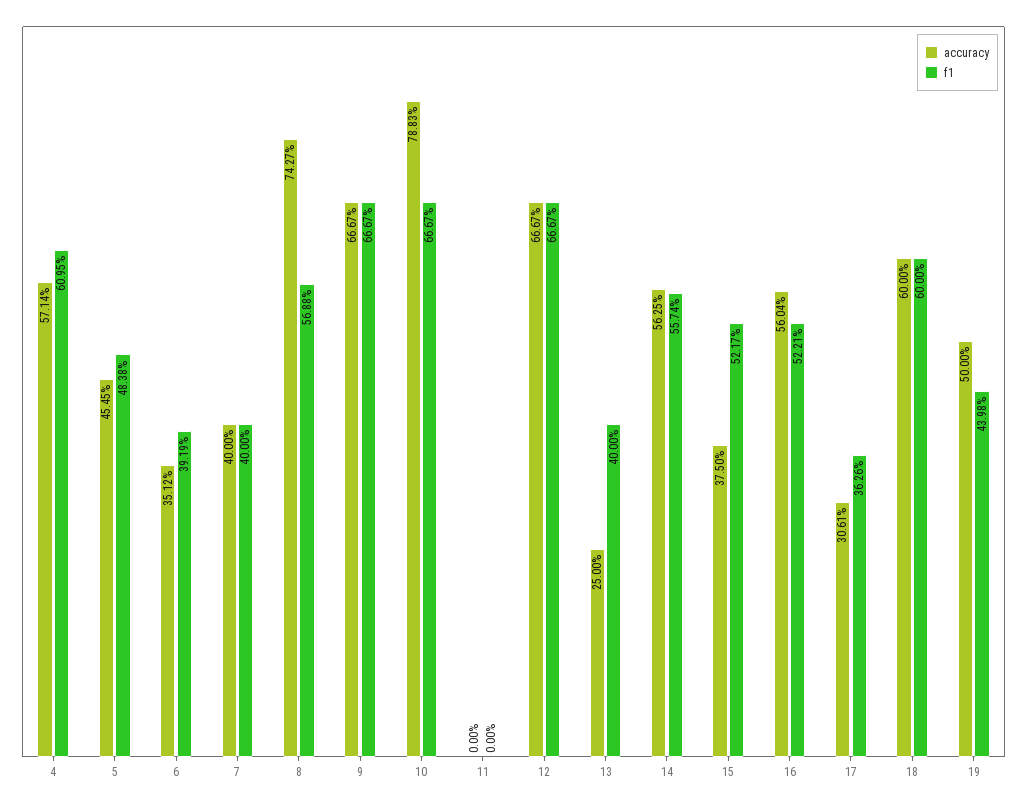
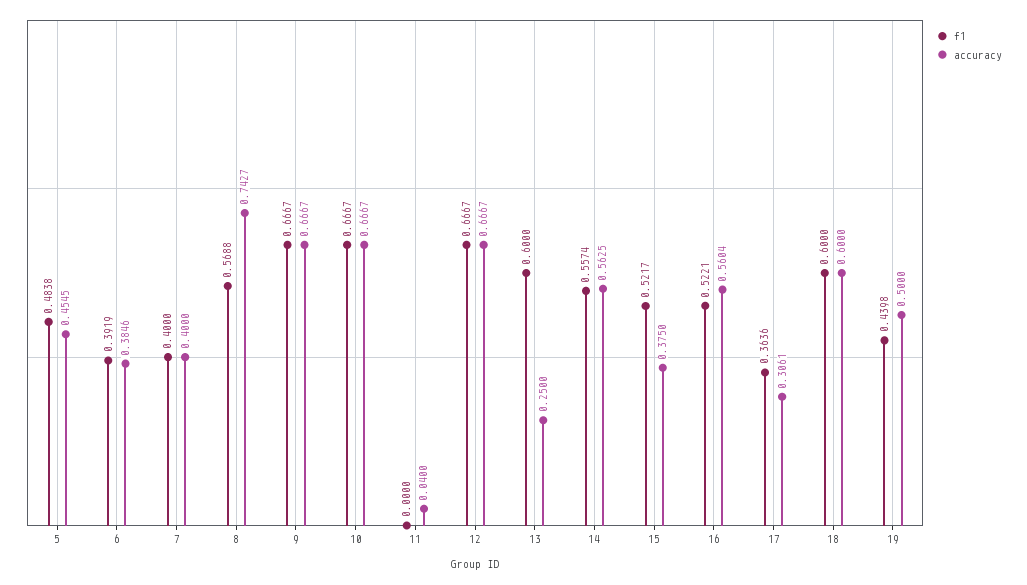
accuracy, 4: 0.5714 -> none
f1, 4: 0.6095 -> none
accuracy, 6: 0.3512 -> 0.3846
accuracy, 10: 0.7883 -> 0.6667
accuracy, 11: 0 -> 0.04
f1, 13: 0.4 -> 0.6
f1, 17: 0.3626 -> 0.3636

